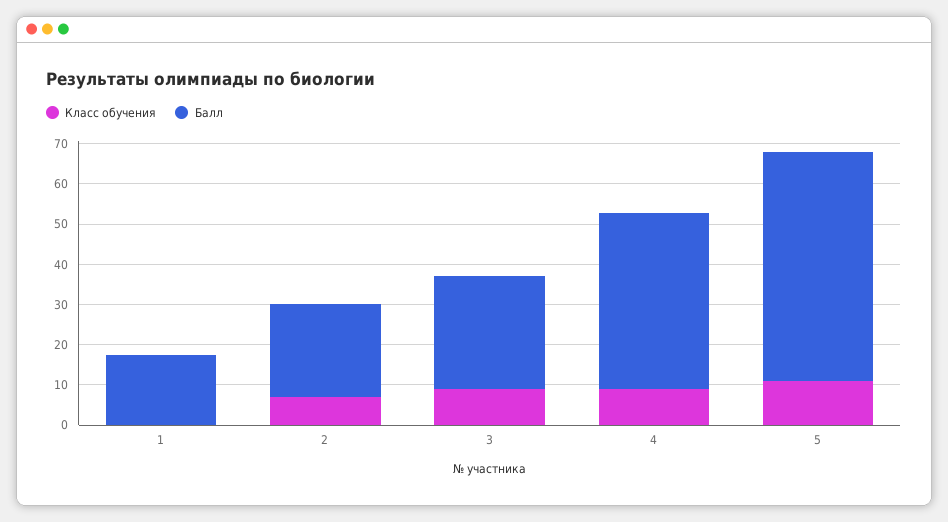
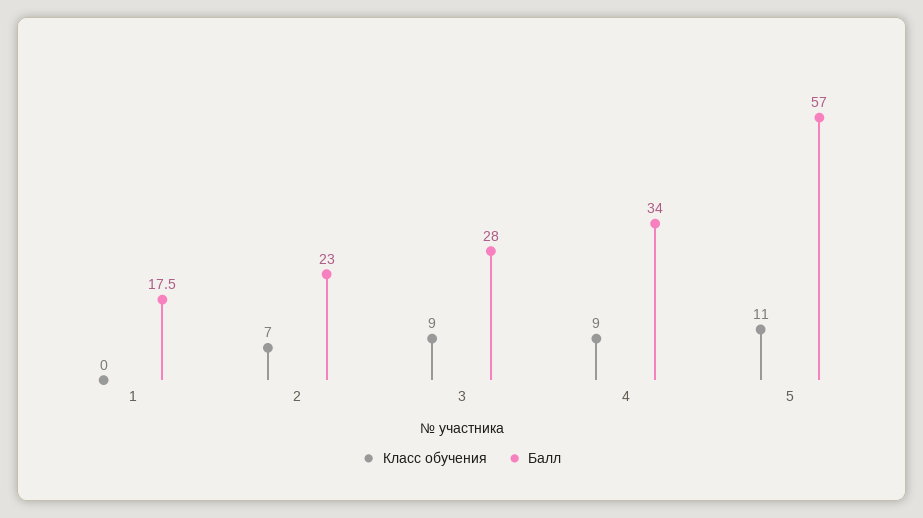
Балл, 4: 44 -> 34

